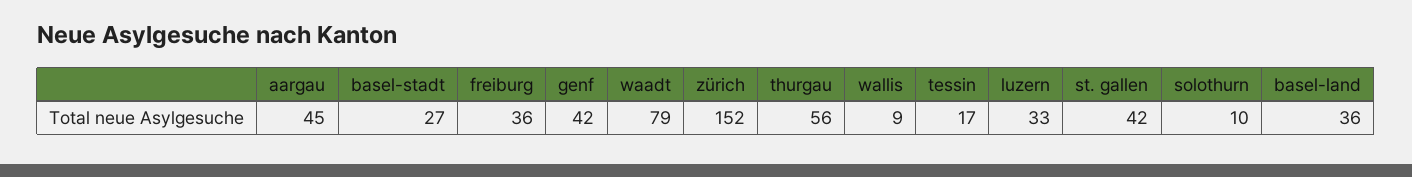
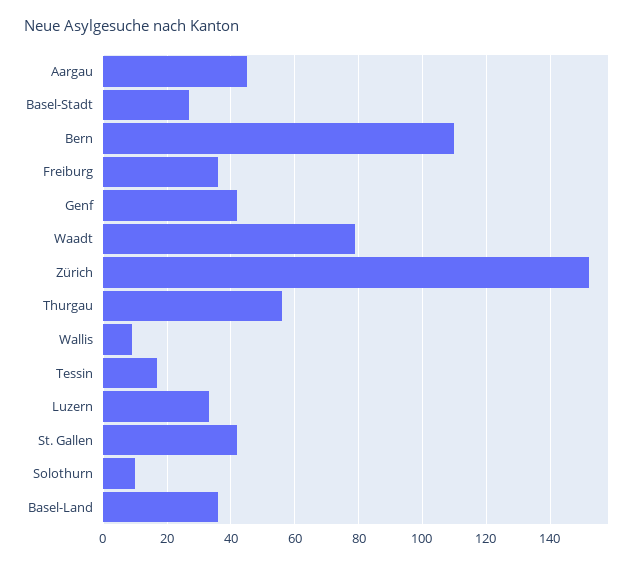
Bern: none -> 110

